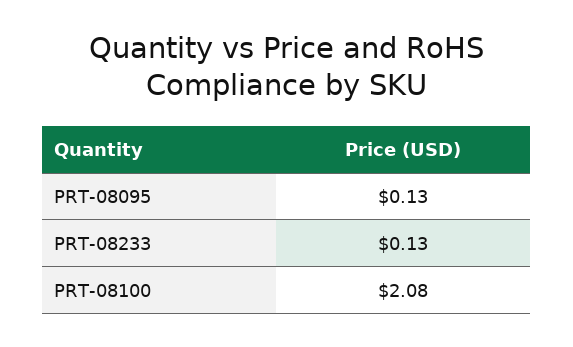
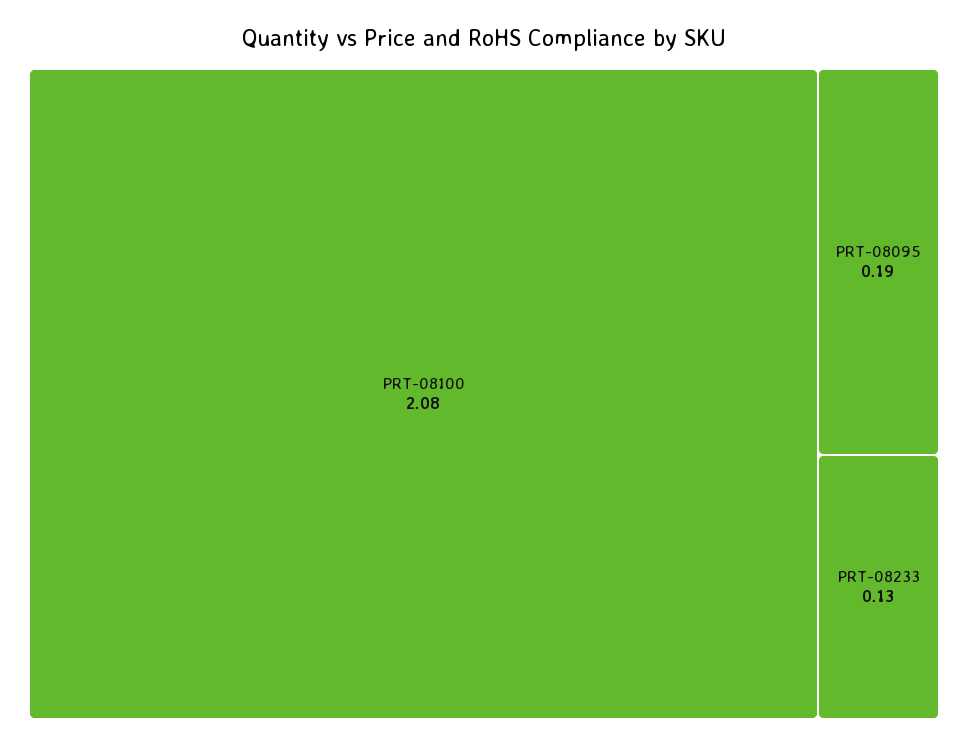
PRT-08095: 0.13 -> 0.19

